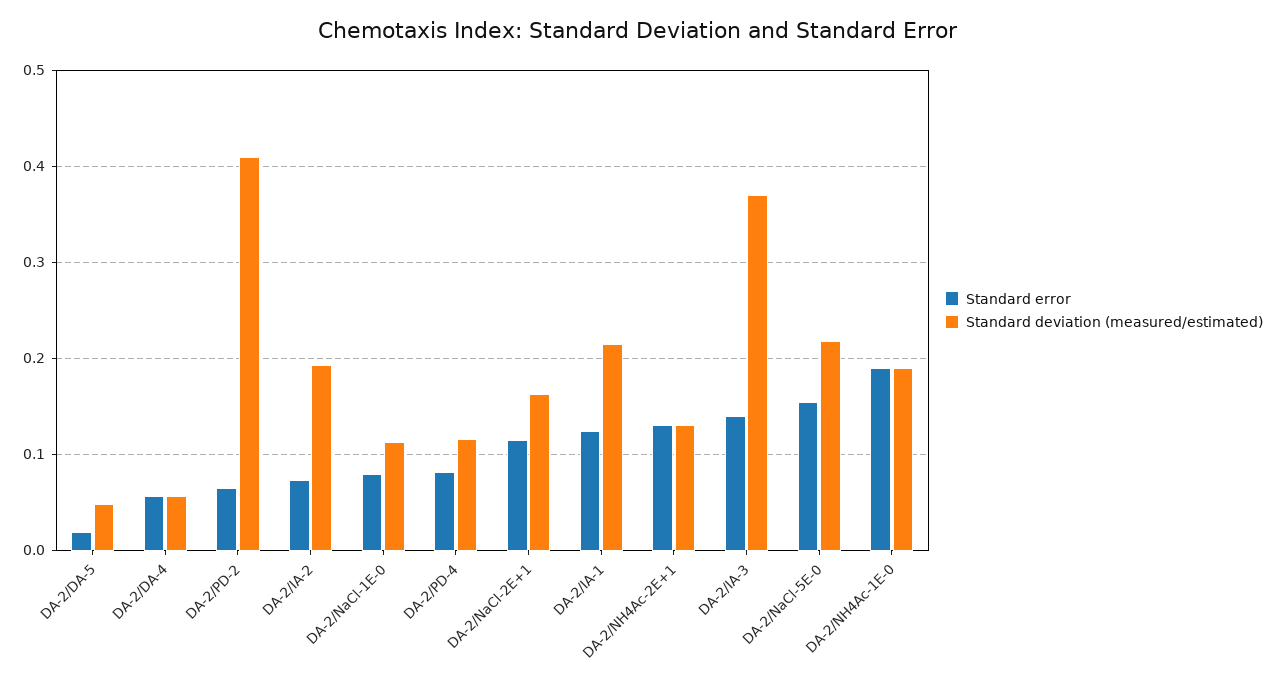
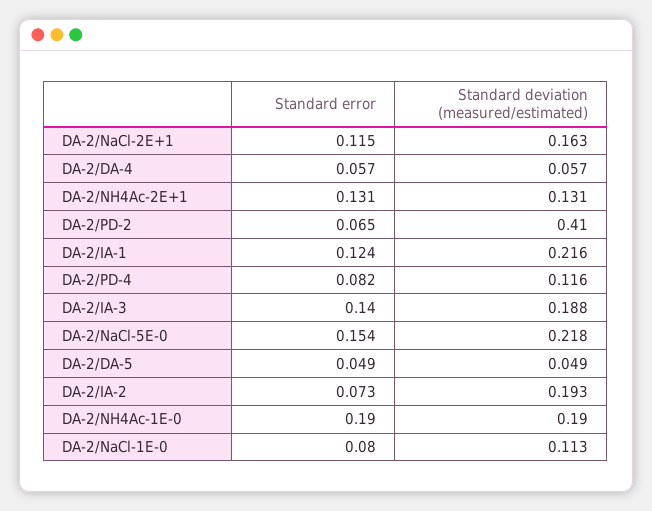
Standard error, DA-2/DA-5: 0.02 -> 0.049
Standard deviation (measured/estimated), DA-2/IA-3: 0.37 -> 0.188

